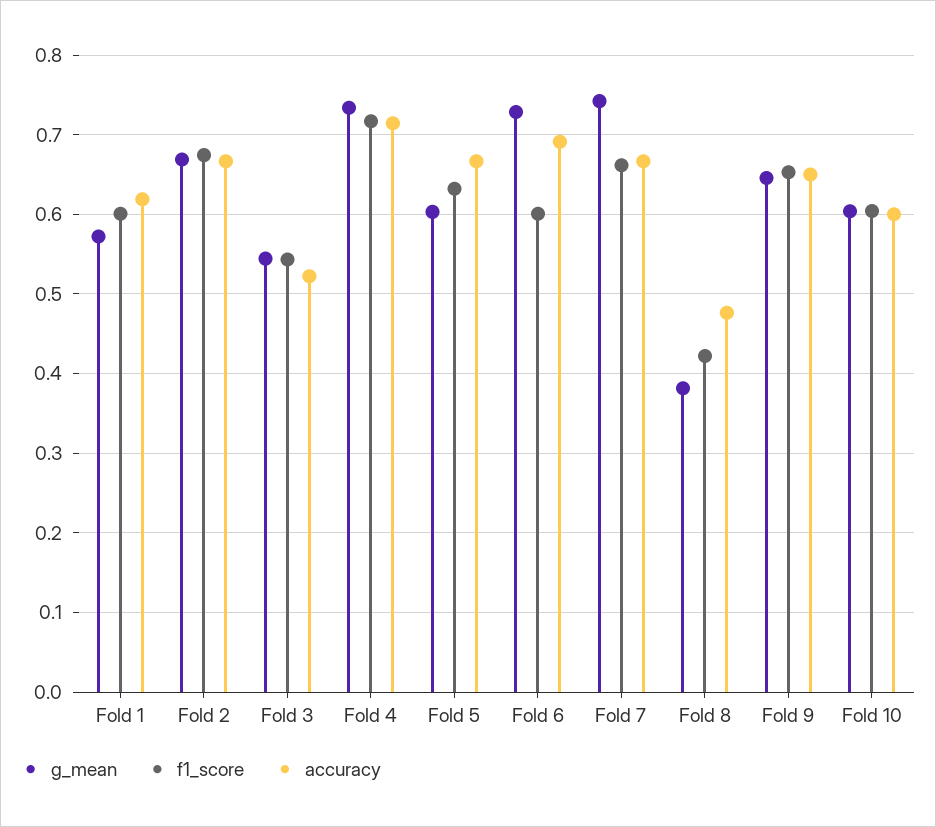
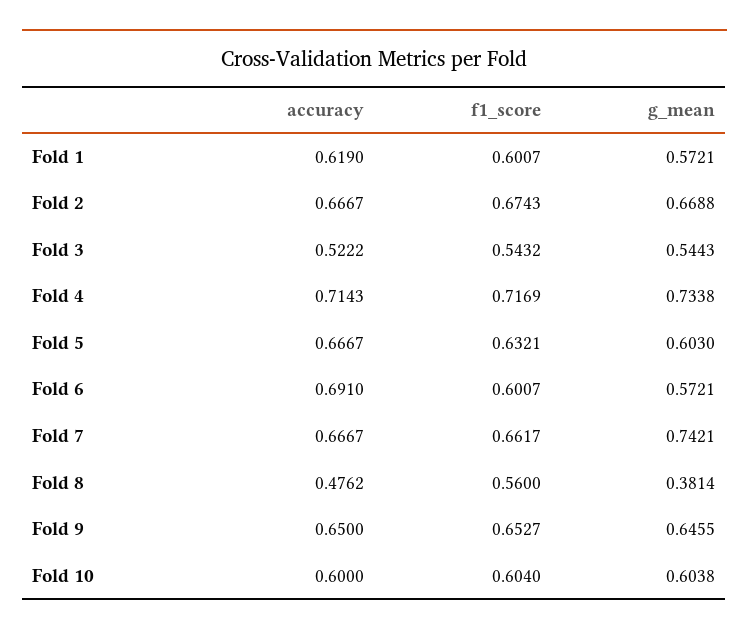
g_mean, Fold 6: 0.73 -> 0.5721
f1_score, Fold 8: 0.42 -> 0.56

